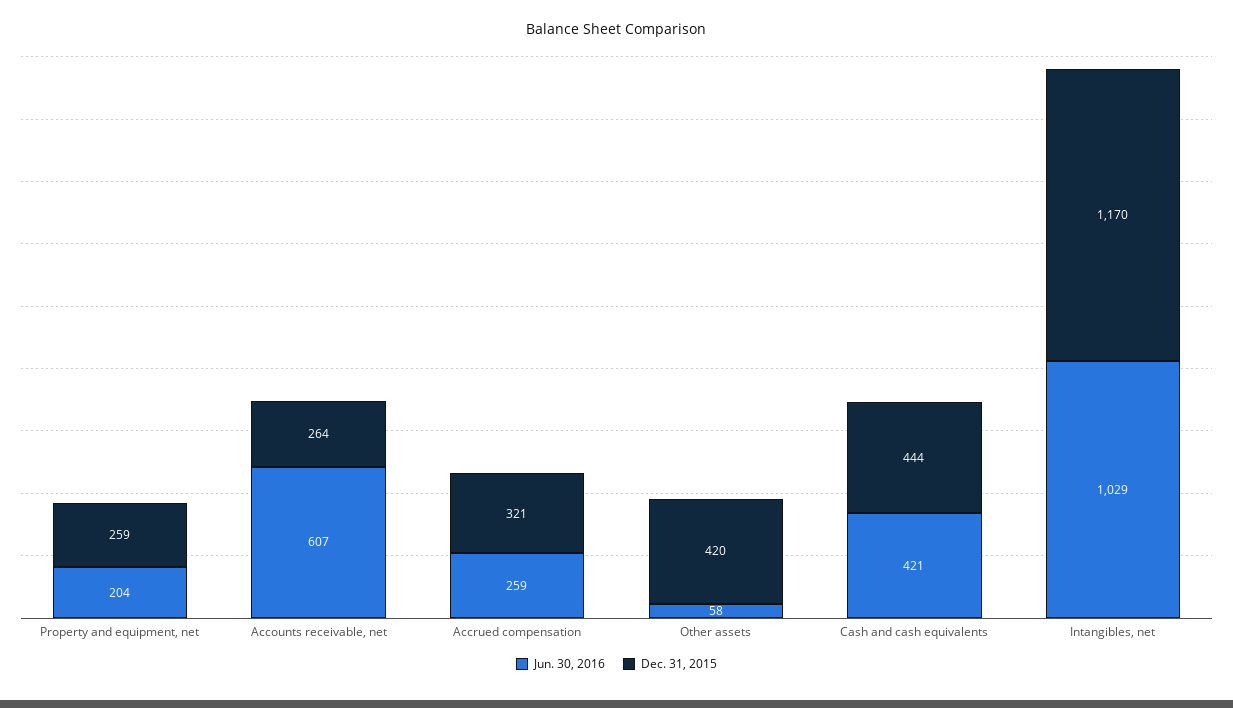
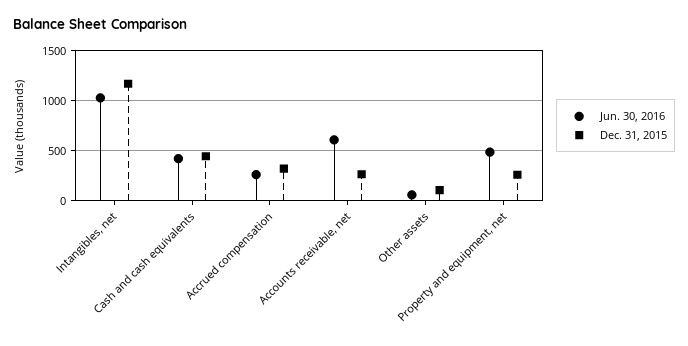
Jun. 30, 2016, Property and equipment, net: 204 -> 500
Dec. 31, 2015, Other assets: 420 -> 100

